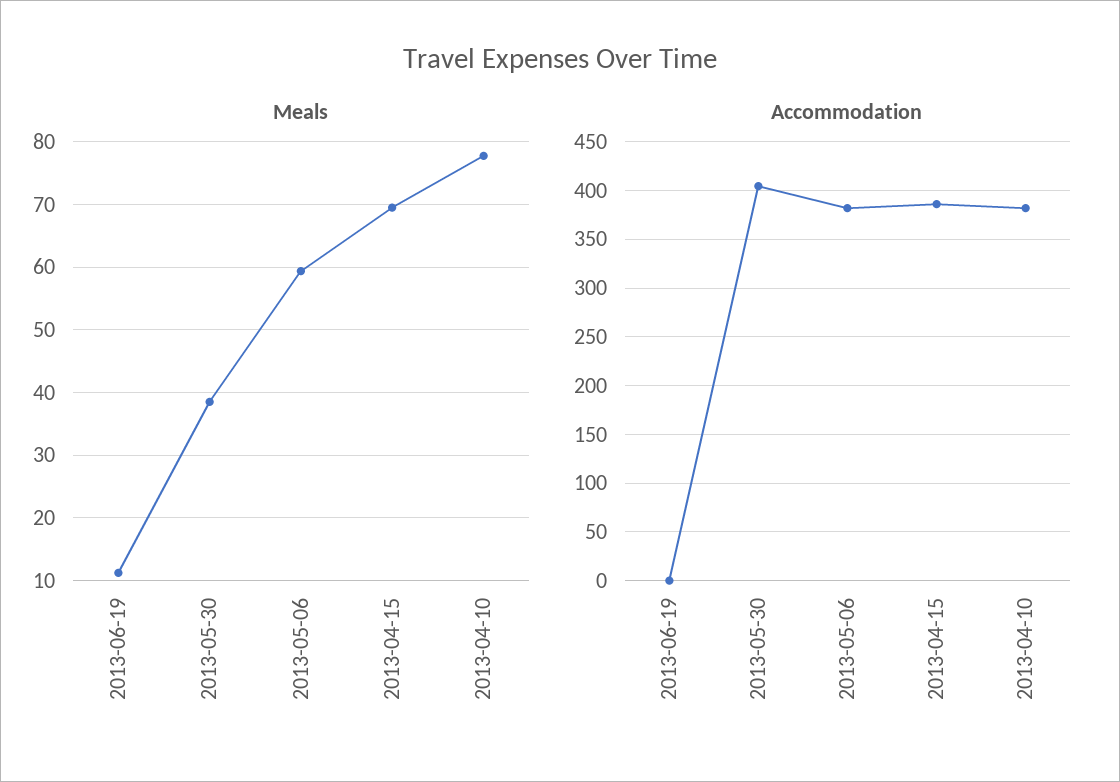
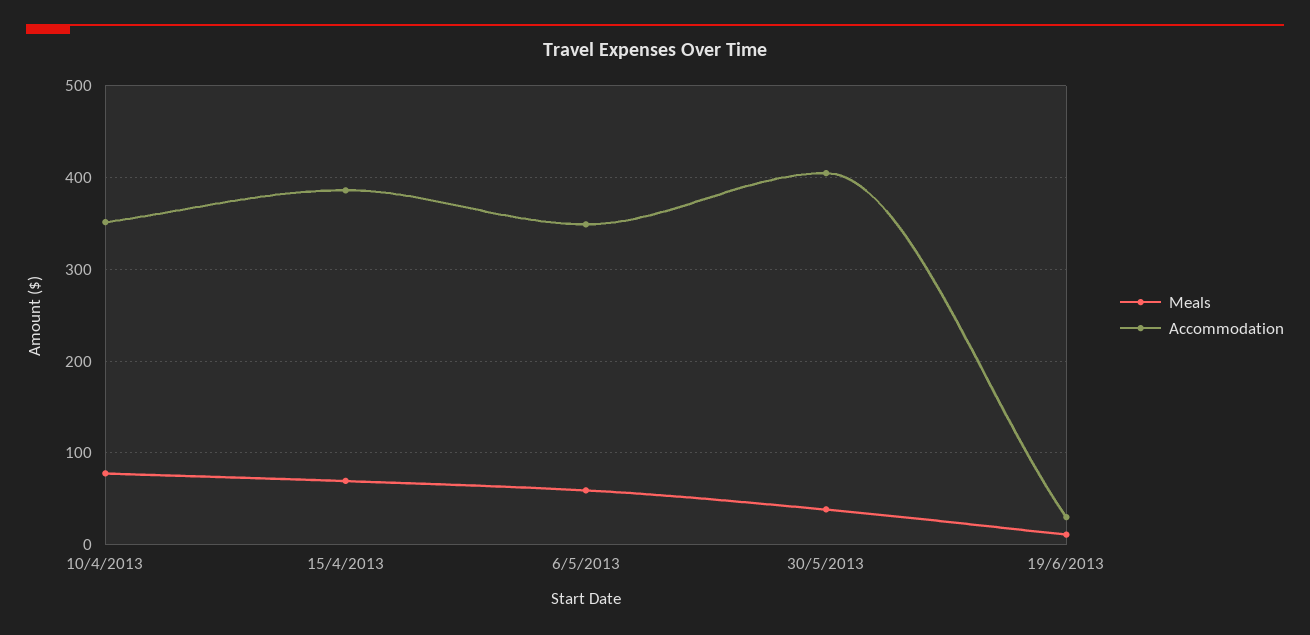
Accommodation, 2013-06-19: 0 -> 30
Accommodation, 2013-05-06: 380 -> 350
Accommodation, 2013-04-10: 380 -> 350

